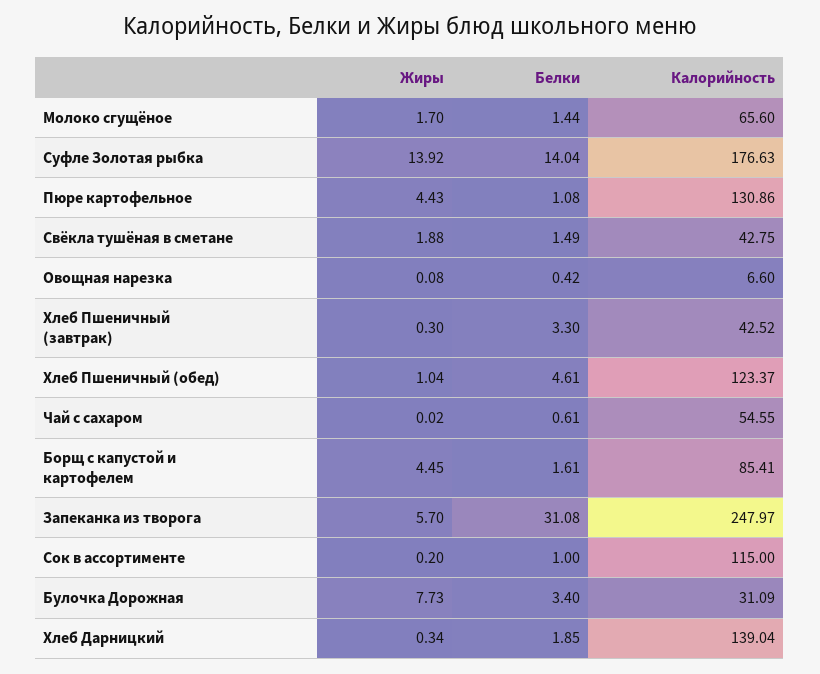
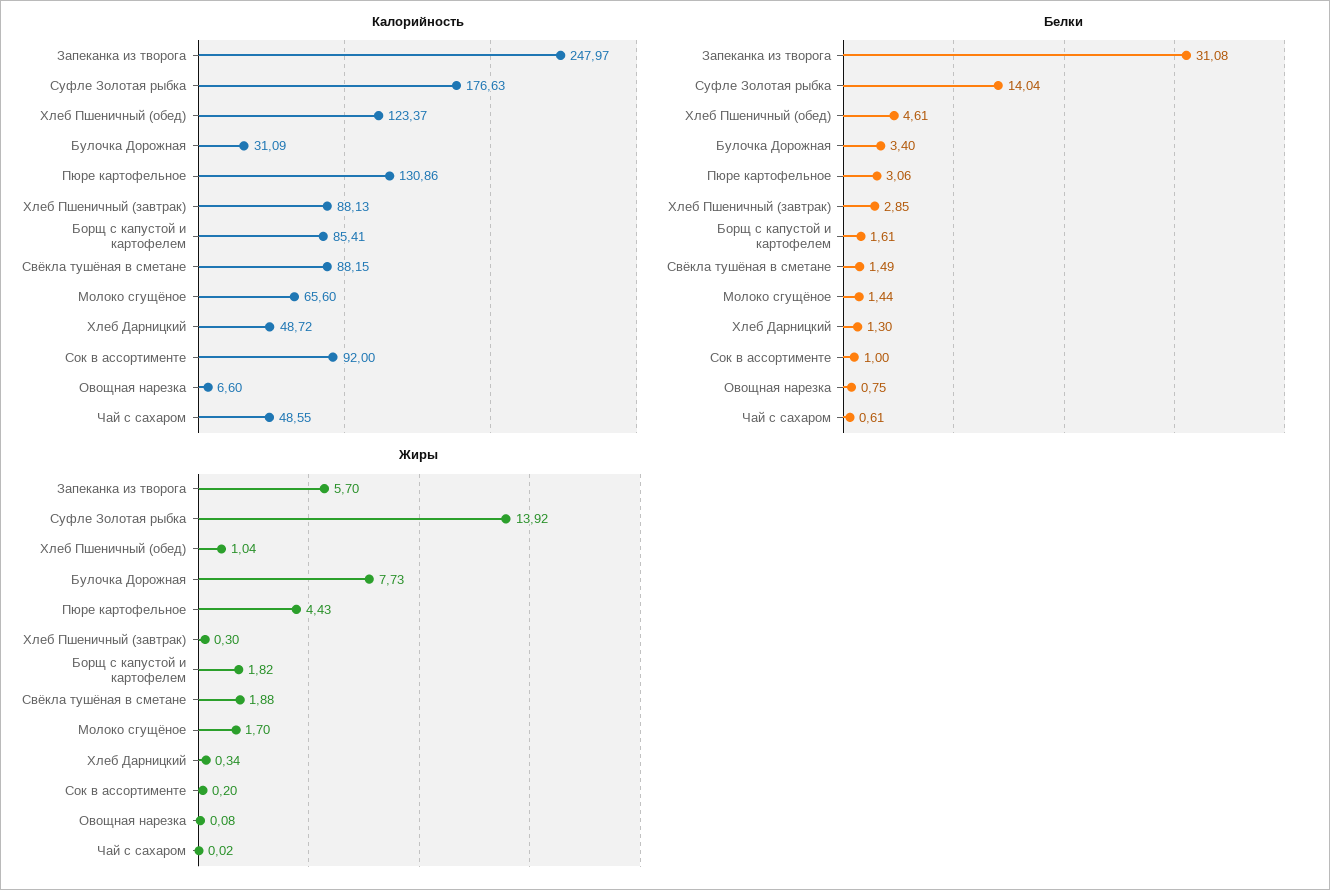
Белки, Пюре картофельное: 1.08 -> 3.06
Калорийность, Свёкла тушёная в сметане: 42.75 -> 88.15
Белки, Овощная нарезка: 0.42 -> 0.75
Белки, Хлеб Пшеничный (завтрак): 3.3 -> 2.85
Калорийность, Хлеб Пшеничный (завтрак): 42.52 -> 88.13
Калорийность, Чай с сахаром: 54.55 -> 48.55
Жиры, Борщ с капустой и картофелем: 4.45 -> 1.82
Калорийность, Сок в ассортименте: 115 -> 92
Белки, Хлеб Дарницкий: 1.85 -> 1.3
Калорийность, Хлеб Дарницкий: 139.04 -> 48.72

